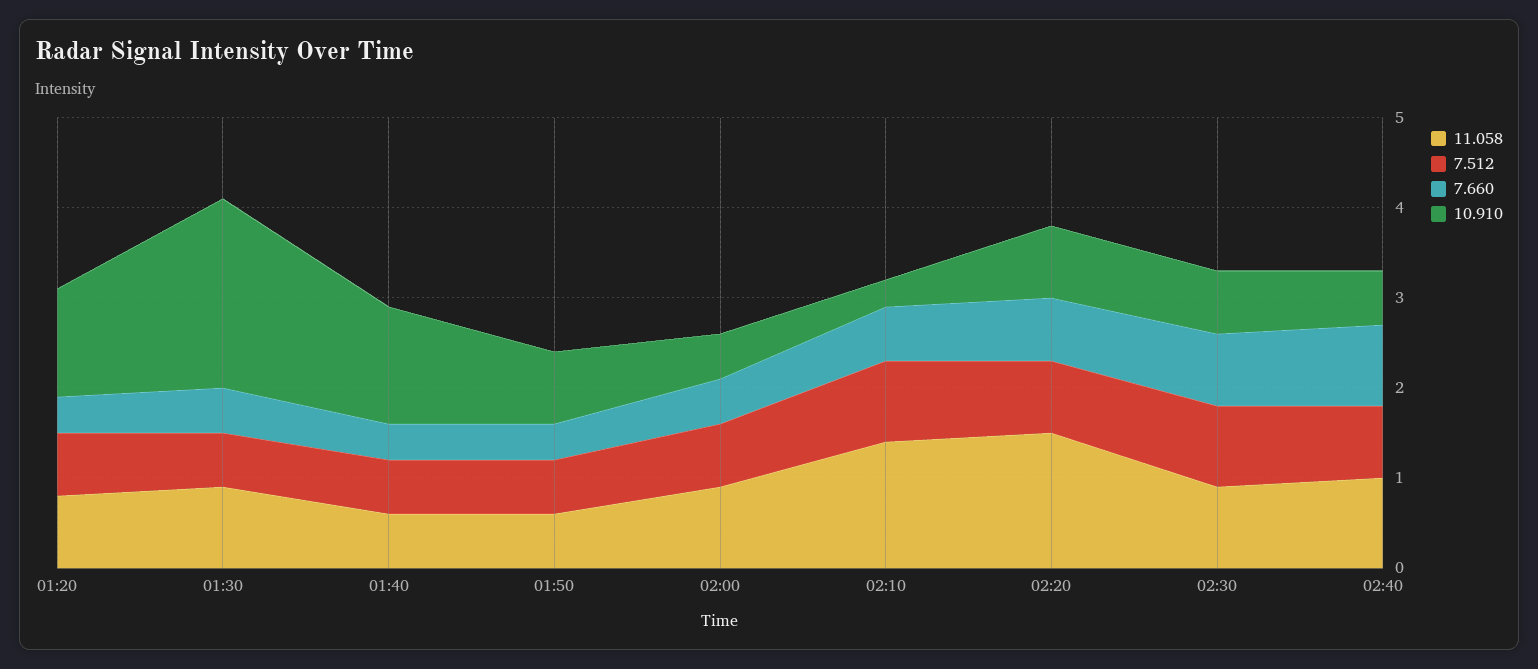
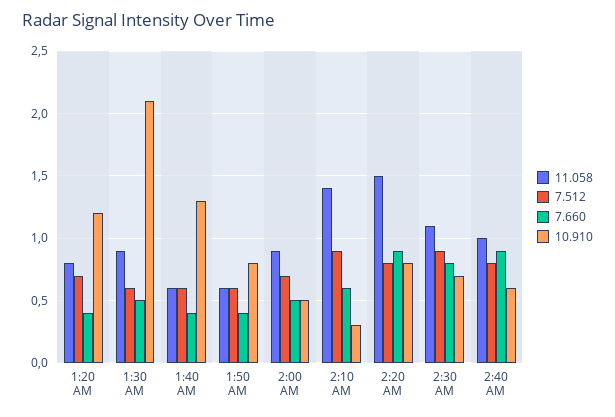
7.660, 02:20: 0.7 -> 0.9
11.058, 02:30: 0.9 -> 1.1

